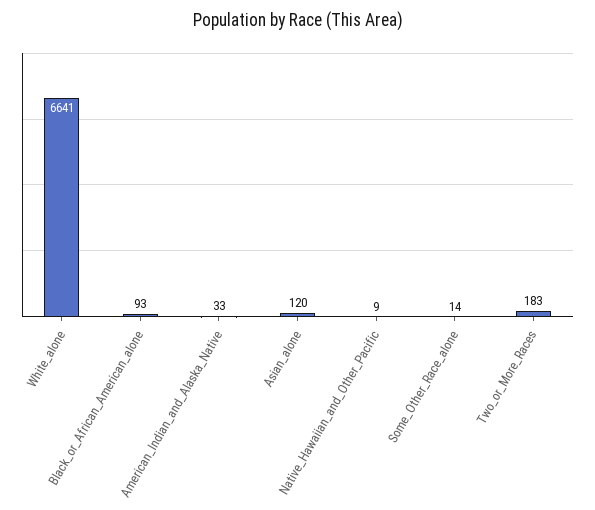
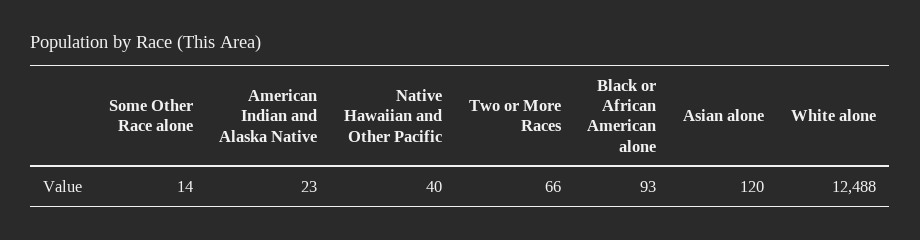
White_alone: 6641 -> 12488
American_Indian_and_Alaska_Native: 33 -> 23
Native_Hawaiian_and_Other_Pacific: 9 -> 40
Two_or_More_Races: 183 -> 66

